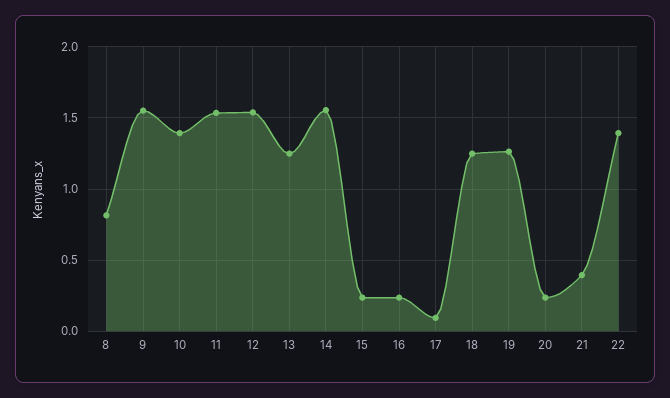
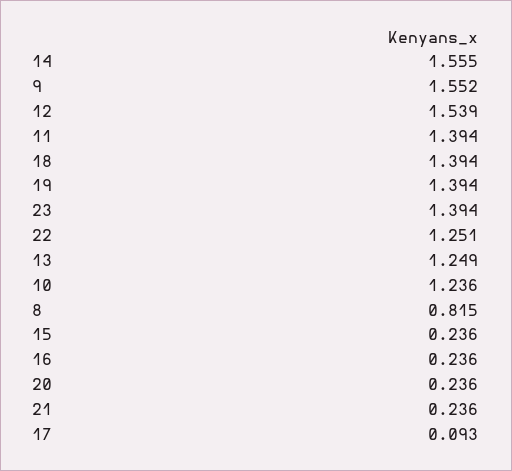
10: 1.4 -> 1.236
11: 1.55 -> 1.394
18: 1.25 -> 1.394
19: 1.25 -> 1.394
21: 0.4 -> 0.236
22: 1.4 -> 1.251
23: none -> 1.394

